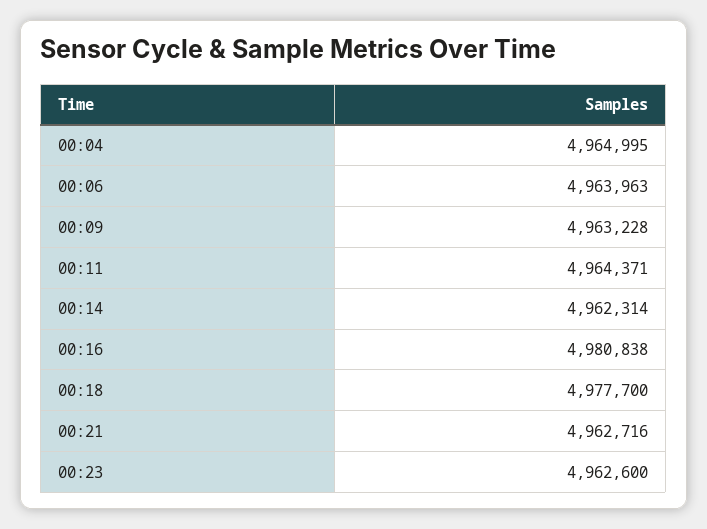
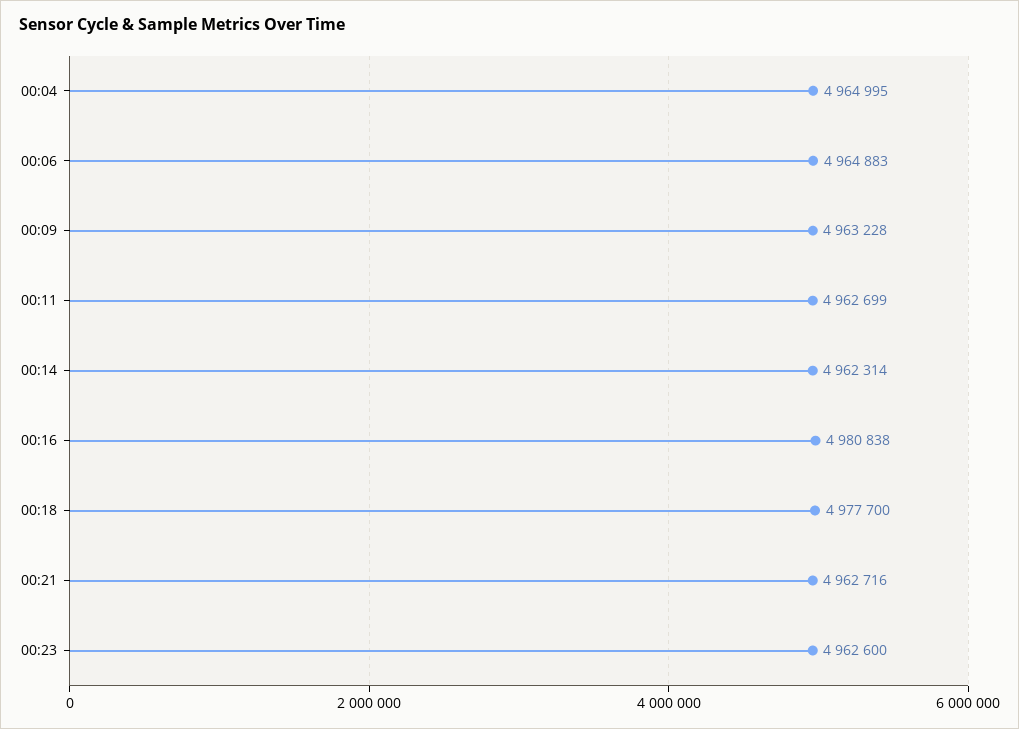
00:06: 4963963 -> 4964883
00:11: 4964371 -> 4962699

